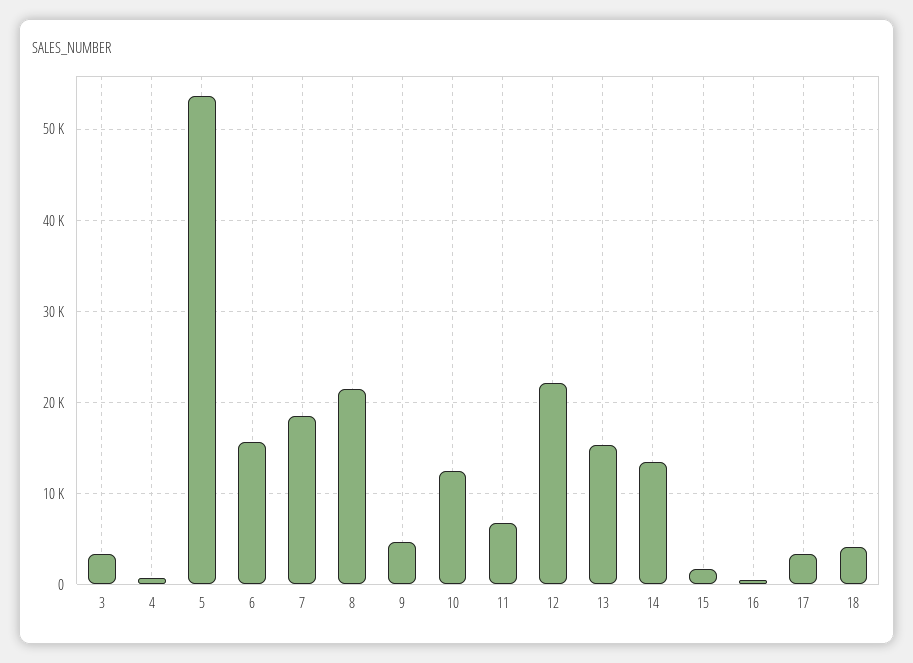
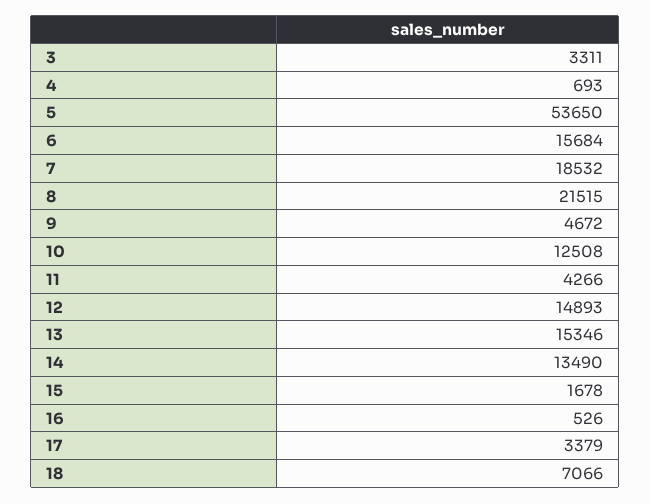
11: 7000 -> 4266
12: 22000 -> 14893
18: 4000 -> 7066

